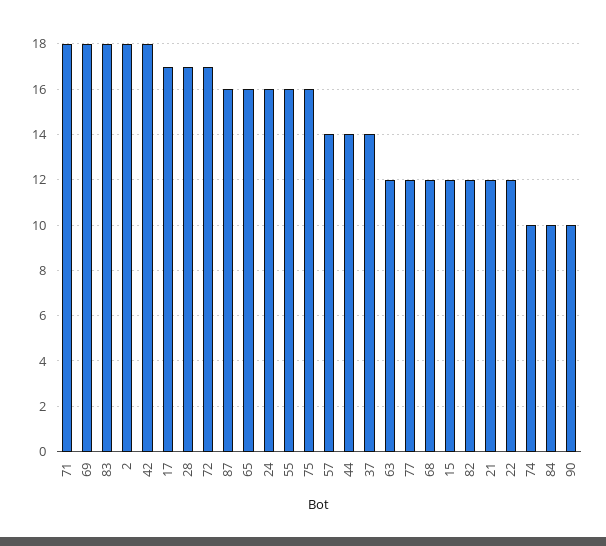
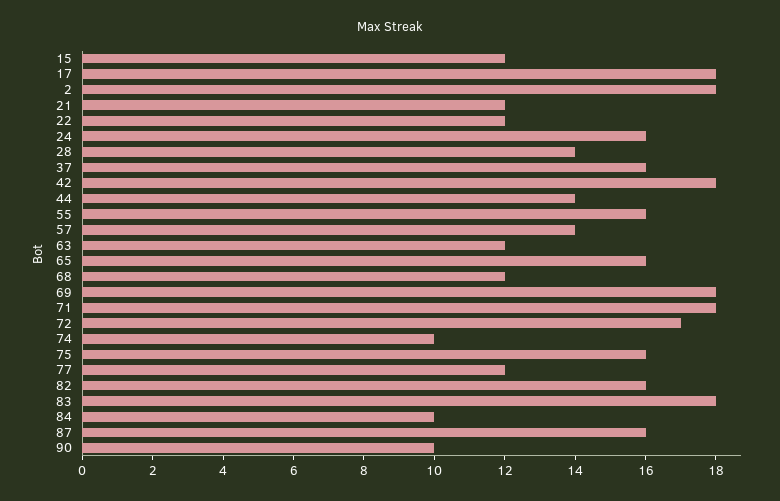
17: 17 -> 18
28: 17 -> 14
37: 14 -> 16
82: 12 -> 16

